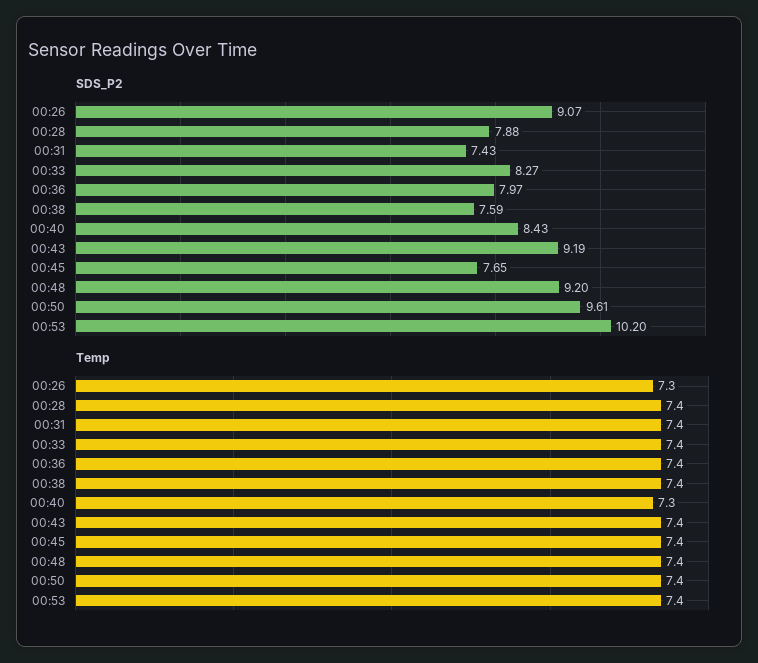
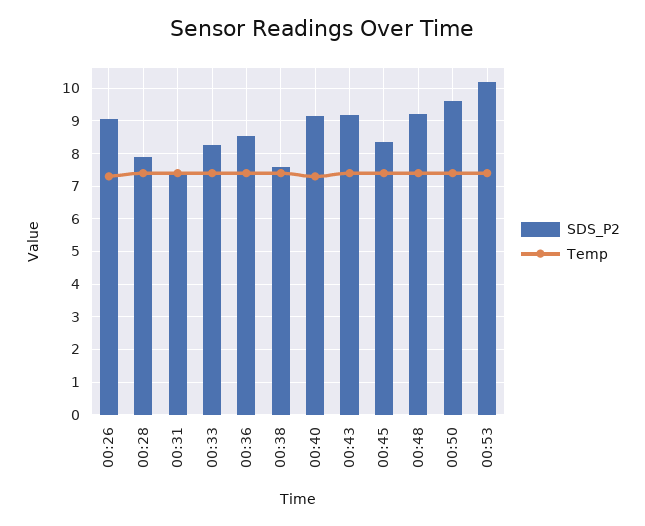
SDS_P2, 00:36: 7.97 -> 8.6
SDS_P2, 00:40: 8.43 -> 9.2
SDS_P2, 00:45: 7.65 -> 8.4

